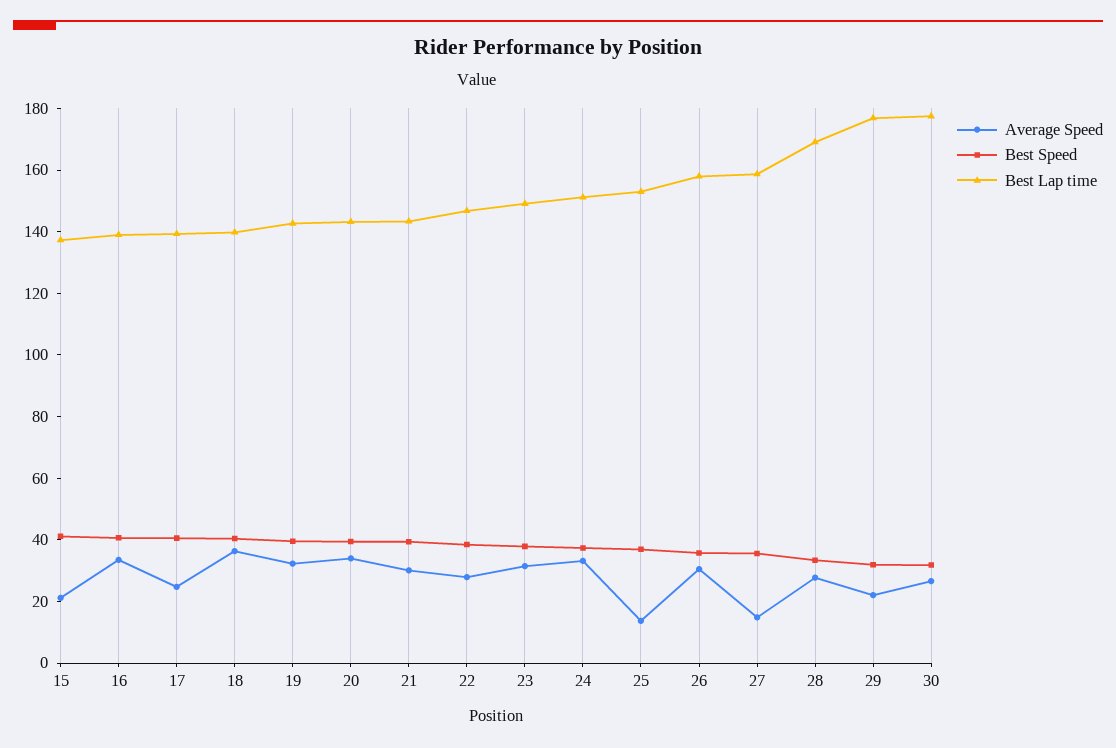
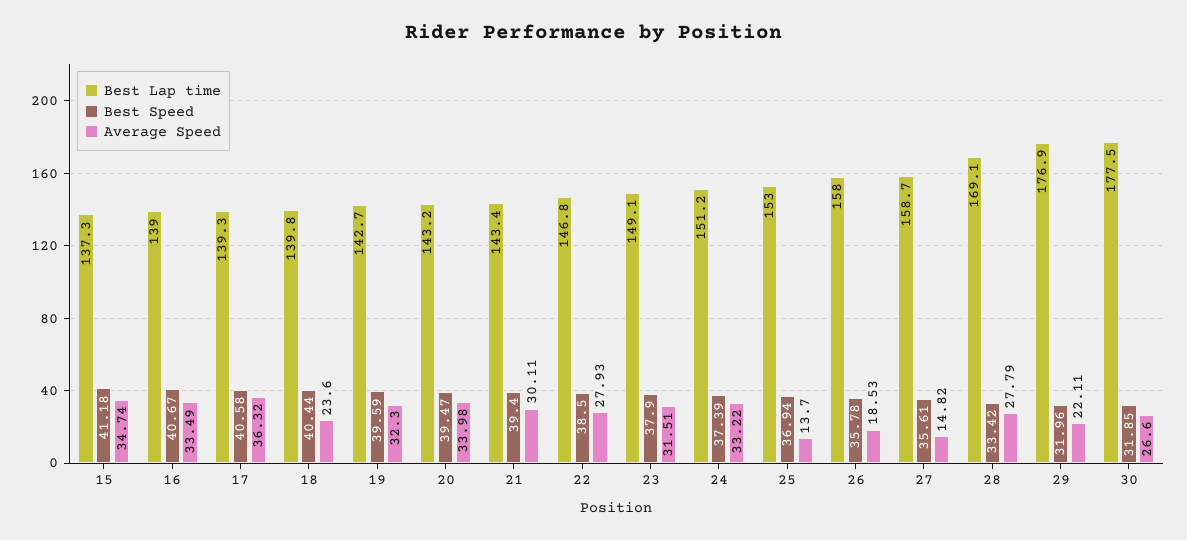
Average Speed, 15: 20 -> 34.74
Average Speed, 17: 25 -> 36.32
Average Speed, 18: 35 -> 23.6
Average Speed, 26: 30 -> 18.53

